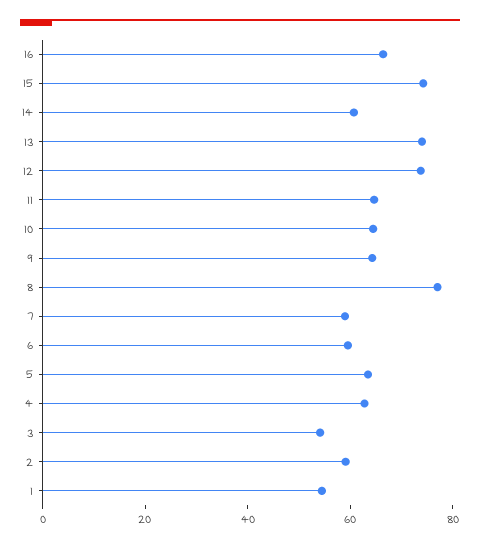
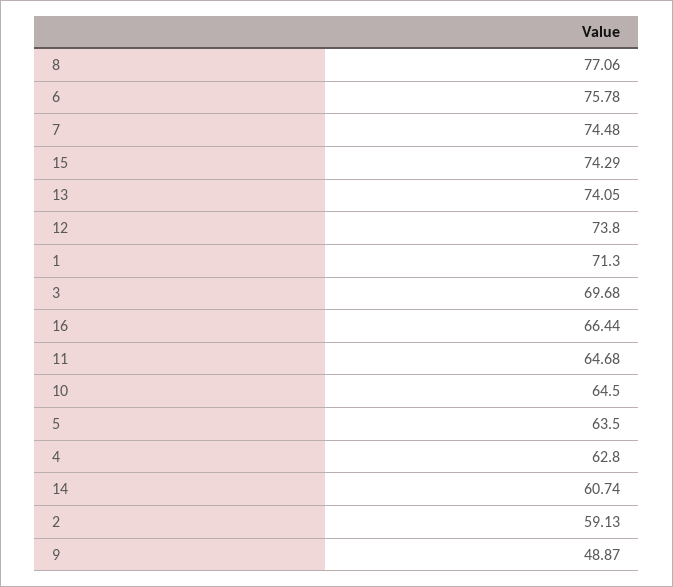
9: 65 -> 48.87
7: 60 -> 74.48
6: 60 -> 75.78
3: 55 -> 69.68
1: 55 -> 71.3

